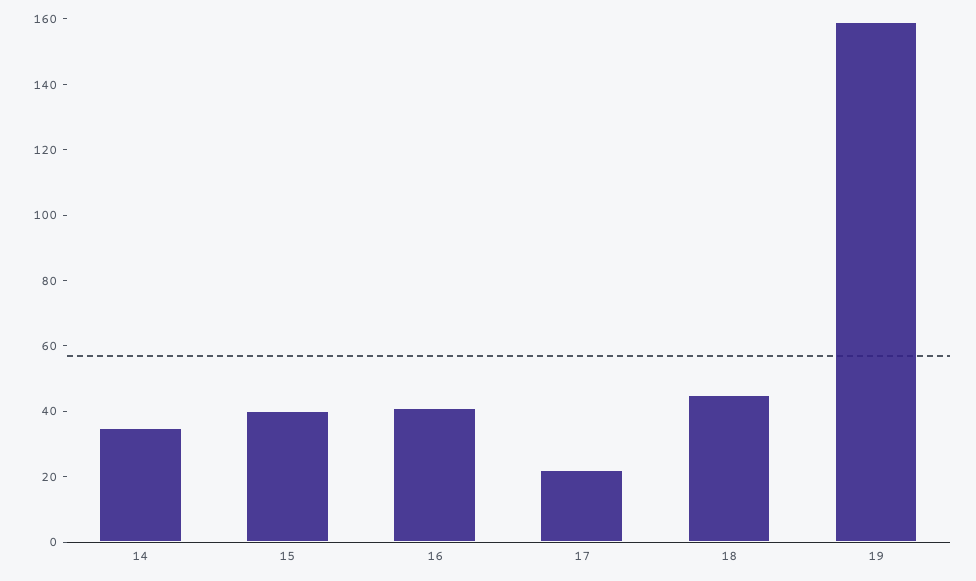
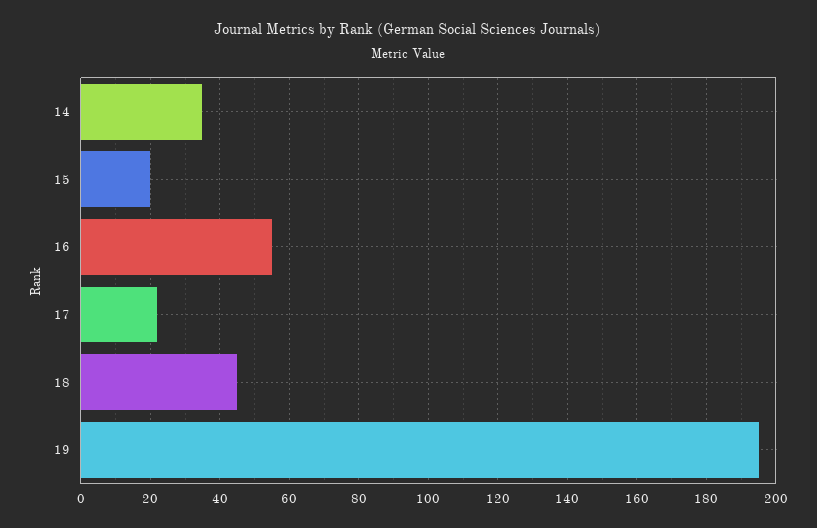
15: 40 -> 20
16: 40 -> 55
19: 160 -> 195

